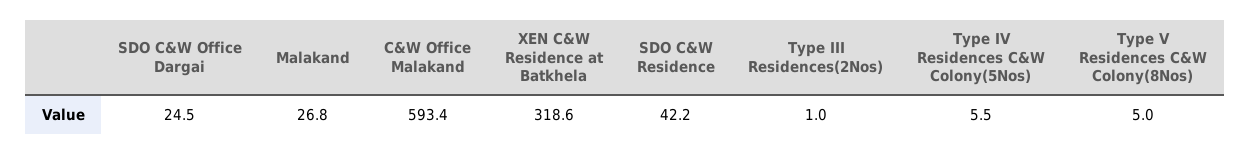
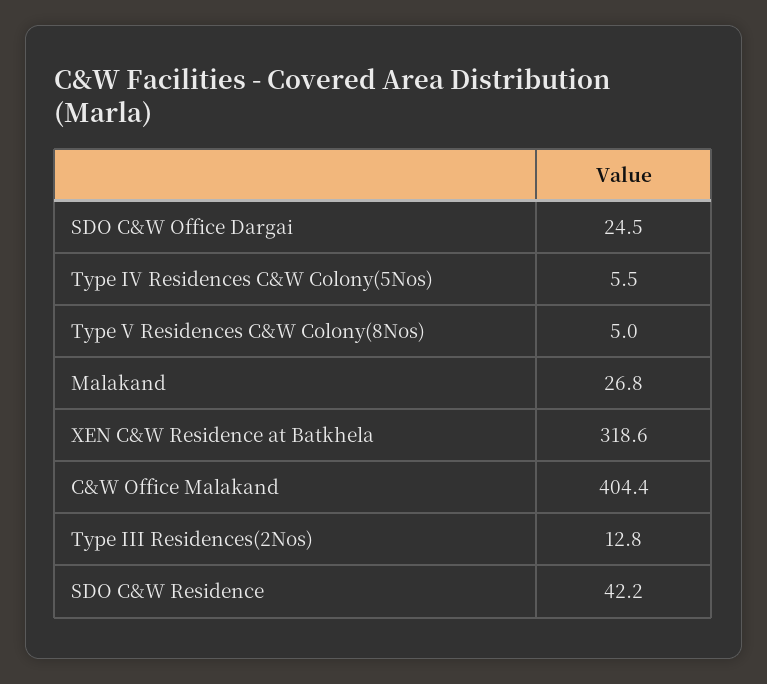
C&W Office Malakand: 593.4 -> 404.4
Type III Residences(2Nos): 1 -> 12.8

